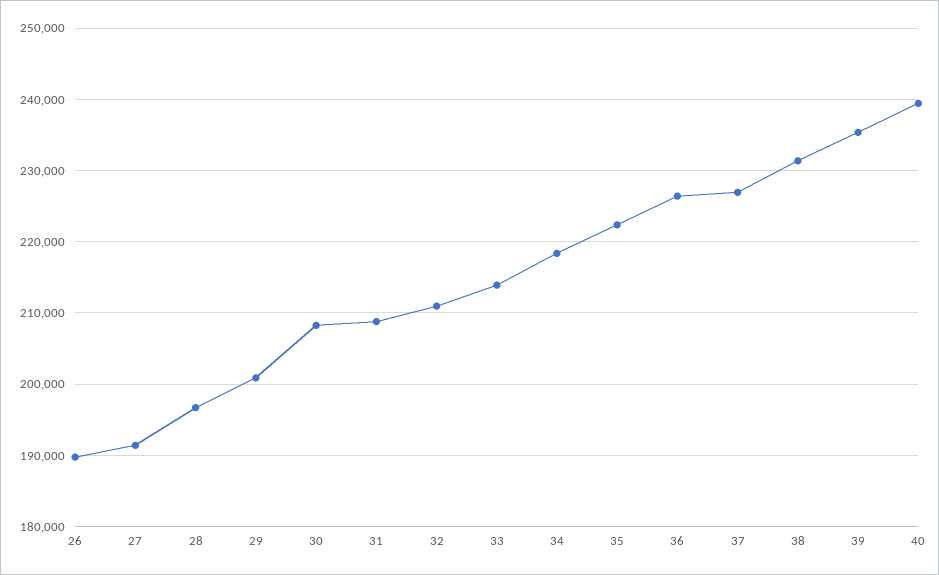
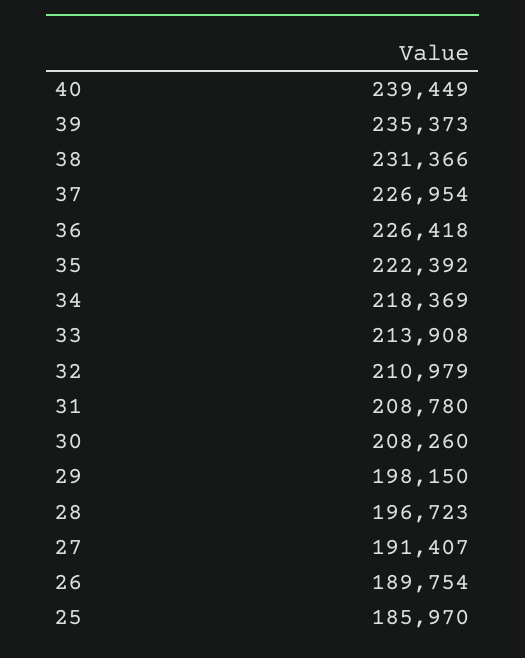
29: 201000 -> 198150
25: none -> 185970

